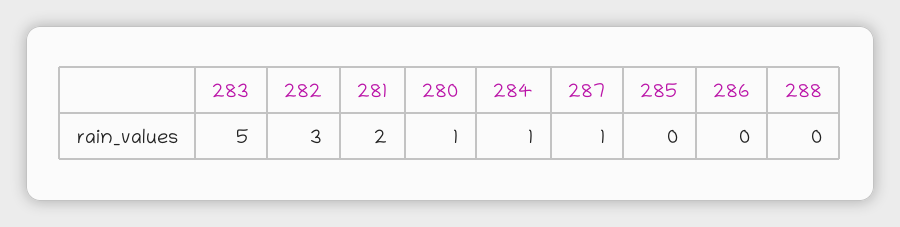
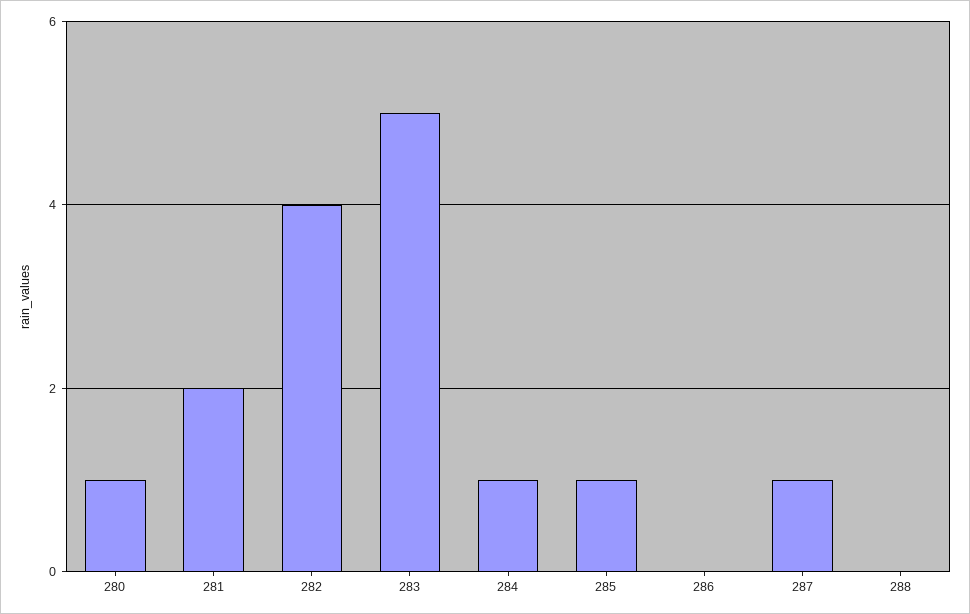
282: 3 -> 4
285: 0 -> 1

